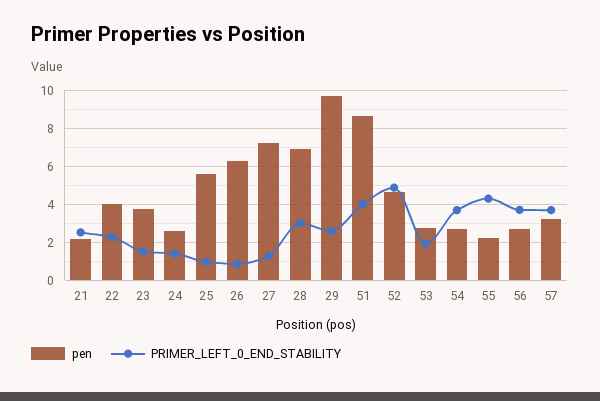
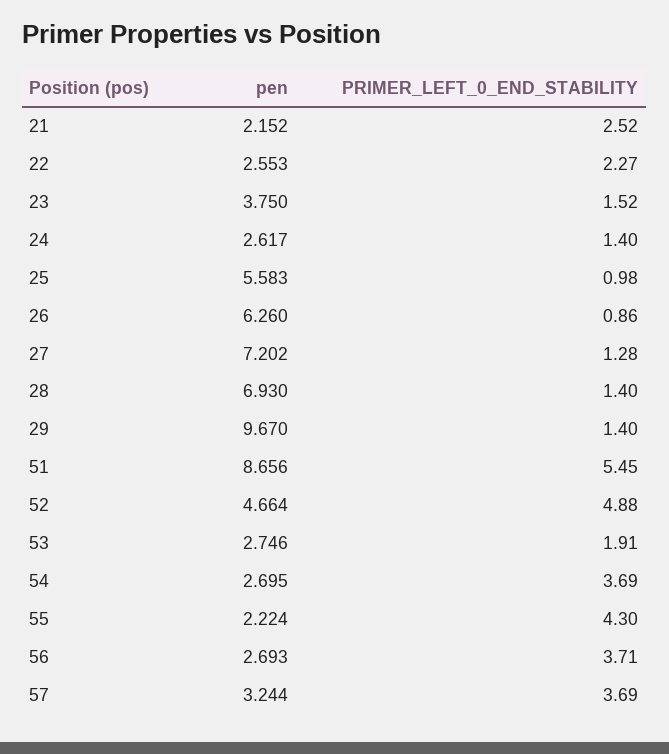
pen, 22: 4 -> 2.553
PRIMER_LEFT_0_END_STABILITY, 28: 3 -> 1.4
PRIMER_LEFT_0_END_STABILITY, 29: 2.5 -> 1.4
PRIMER_LEFT_0_END_STABILITY, 51: 4 -> 5.45

